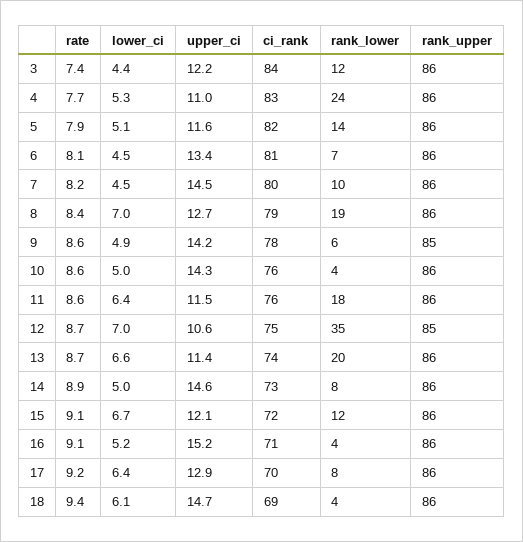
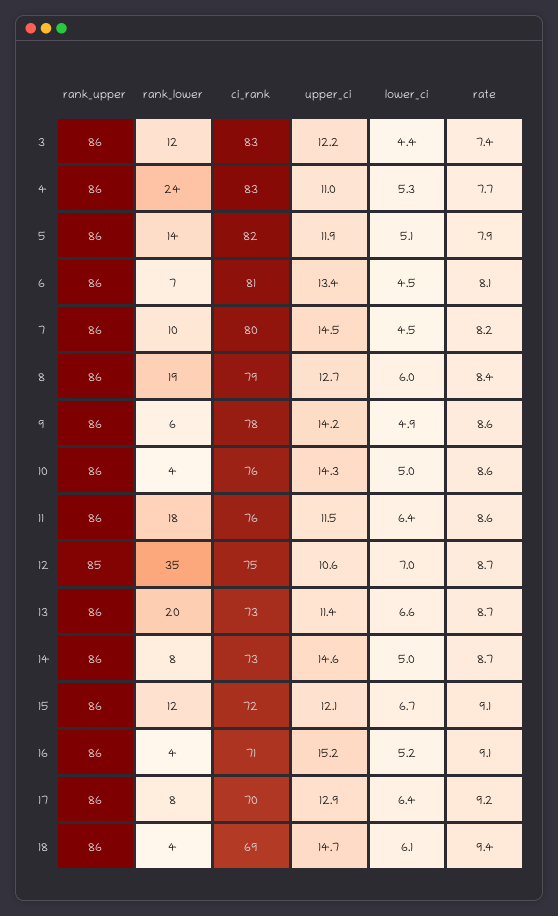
ci_rank, 3: 84 -> 83
upper_ci, 5: 11.6 -> 11.9
lower_ci, 8: 7 -> 6
rank_upper, 9: 85 -> 86
ci_rank, 13: 74 -> 73
rate, 14: 8.9 -> 8.7

